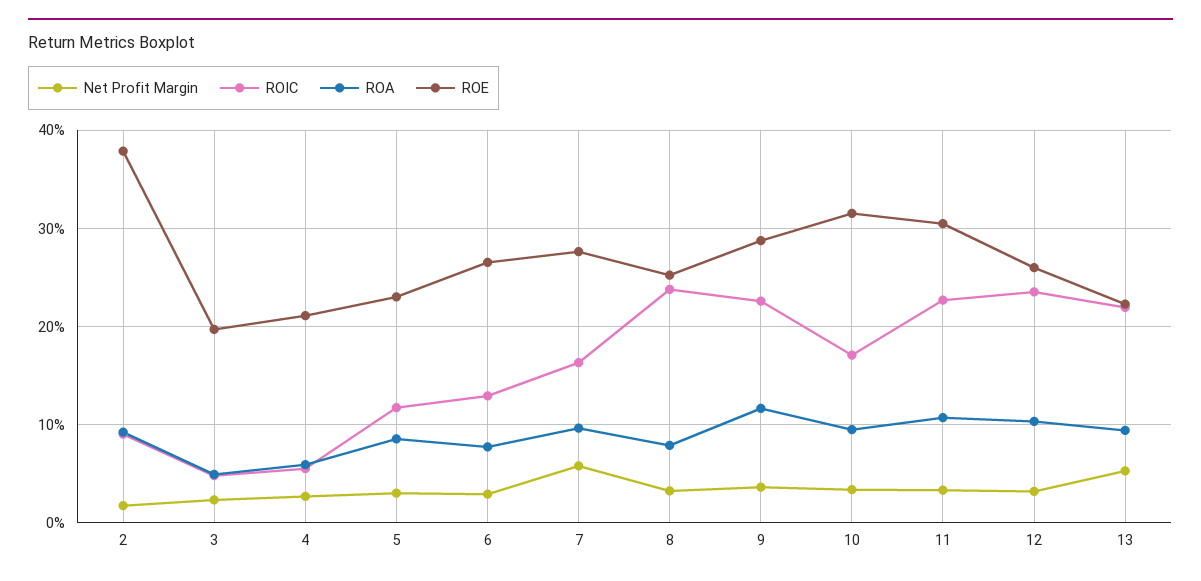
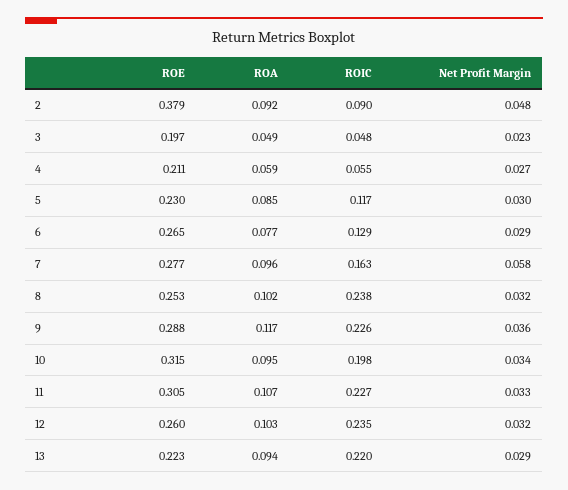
Net Profit Margin, 2: 0.02 -> 0.048
ROA, 8: 0.08 -> 0.102
ROIC, 10: 0.17 -> 0.198
Net Profit Margin, 13: 0.05 -> 0.029

